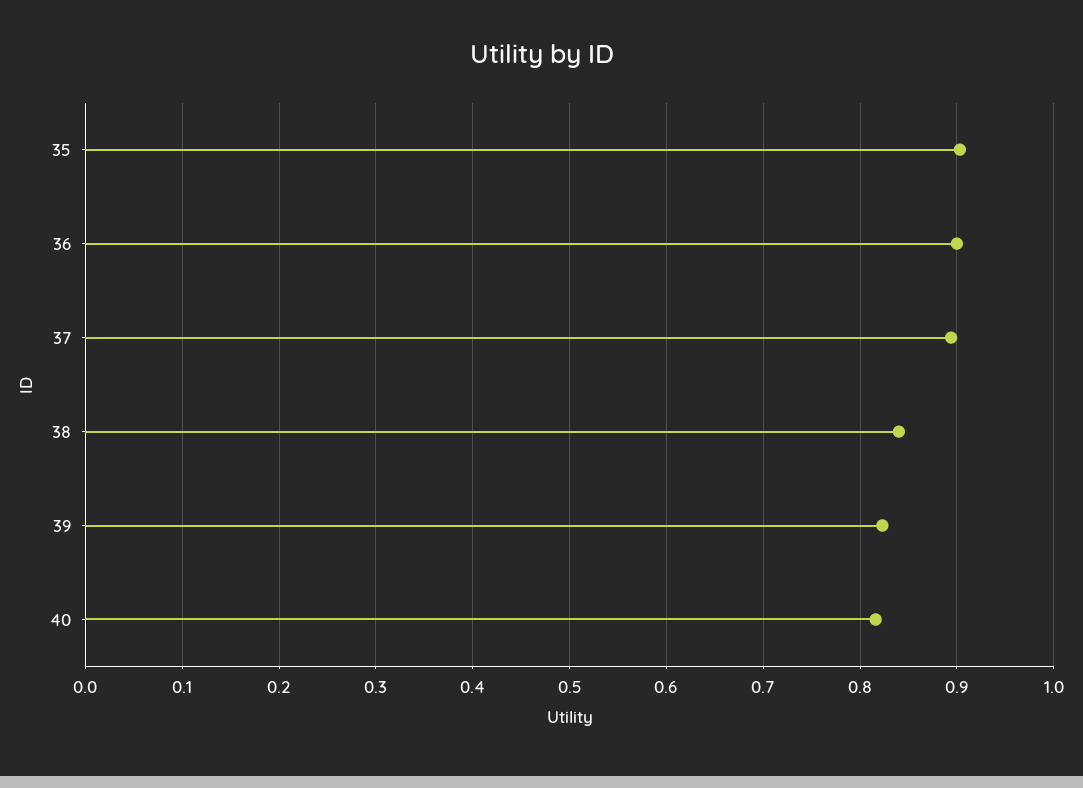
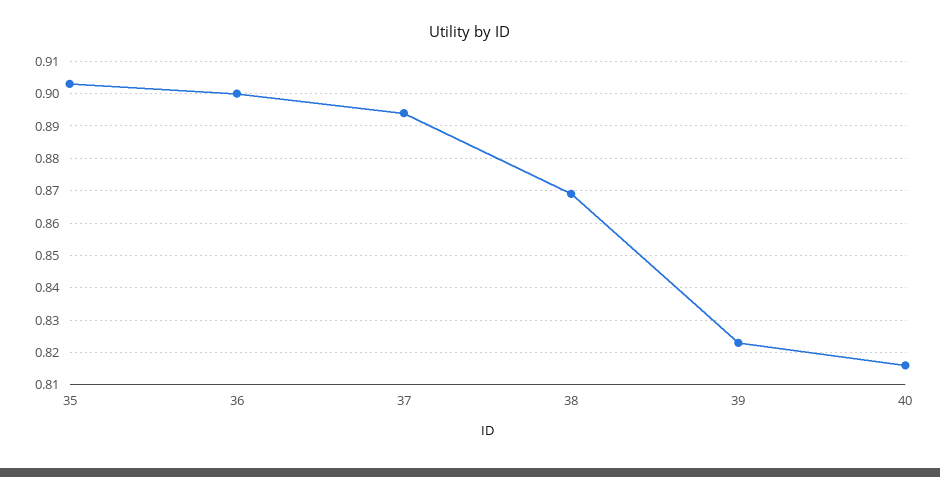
38: 0.84 -> 0.87

